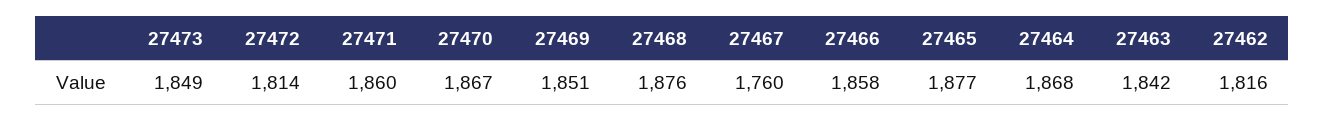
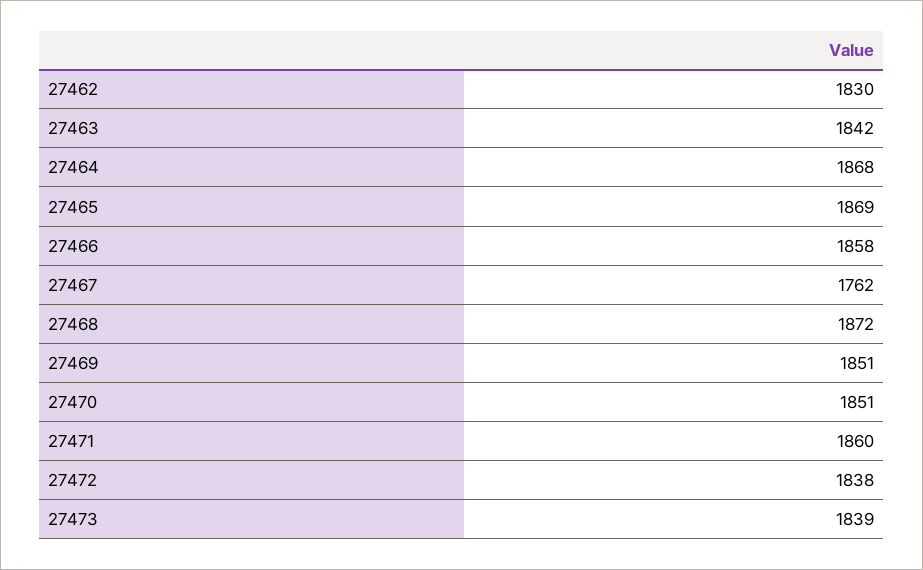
27473: 1849 -> 1839
27472: 1814 -> 1838
27470: 1867 -> 1851
27468: 1876 -> 1872
27467: 1760 -> 1762
27465: 1877 -> 1869
27462: 1816 -> 1830

